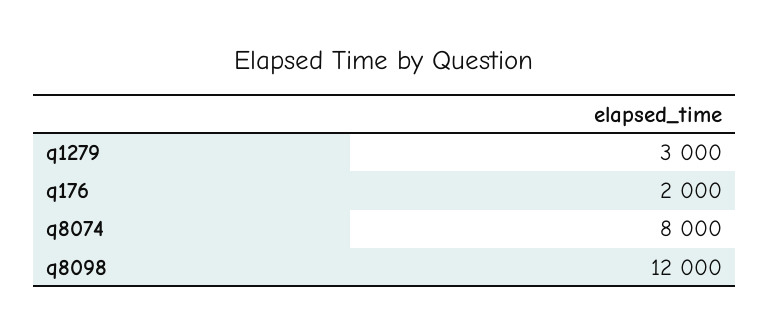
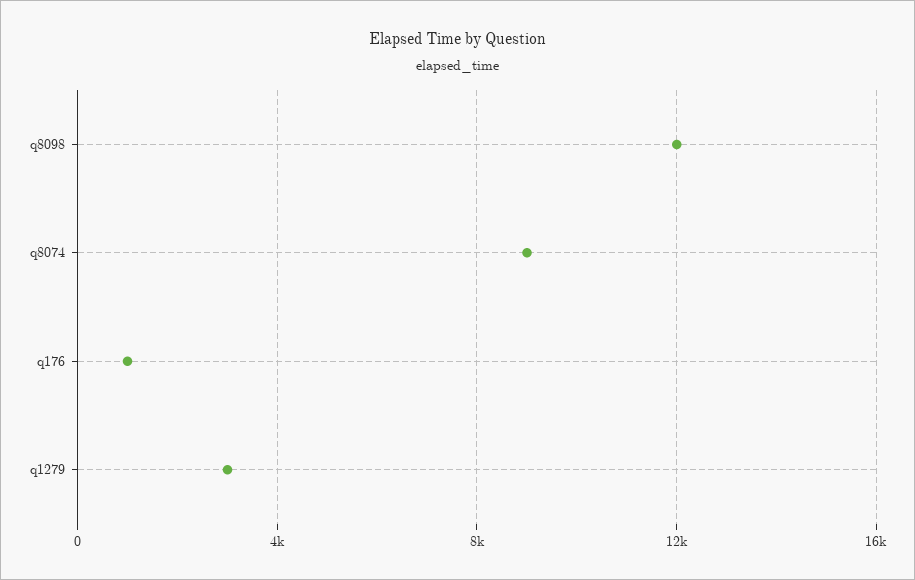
q176: 2000 -> 1000
q8074: 8000 -> 9000

